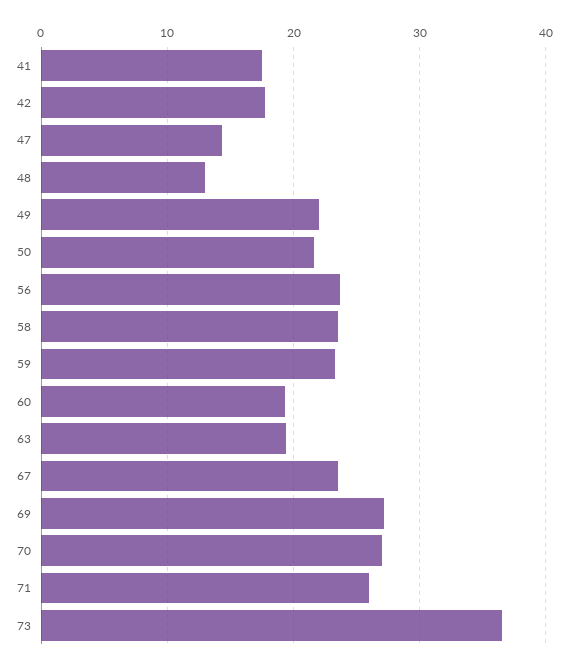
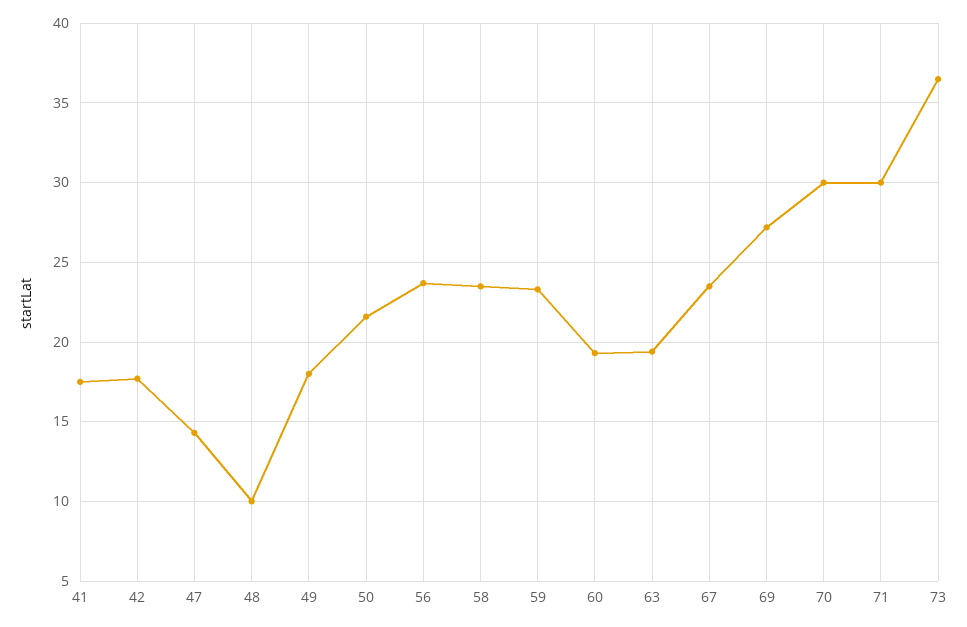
48: 13 -> 10
49: 22 -> 18
70: 27 -> 30
71: 26 -> 30

